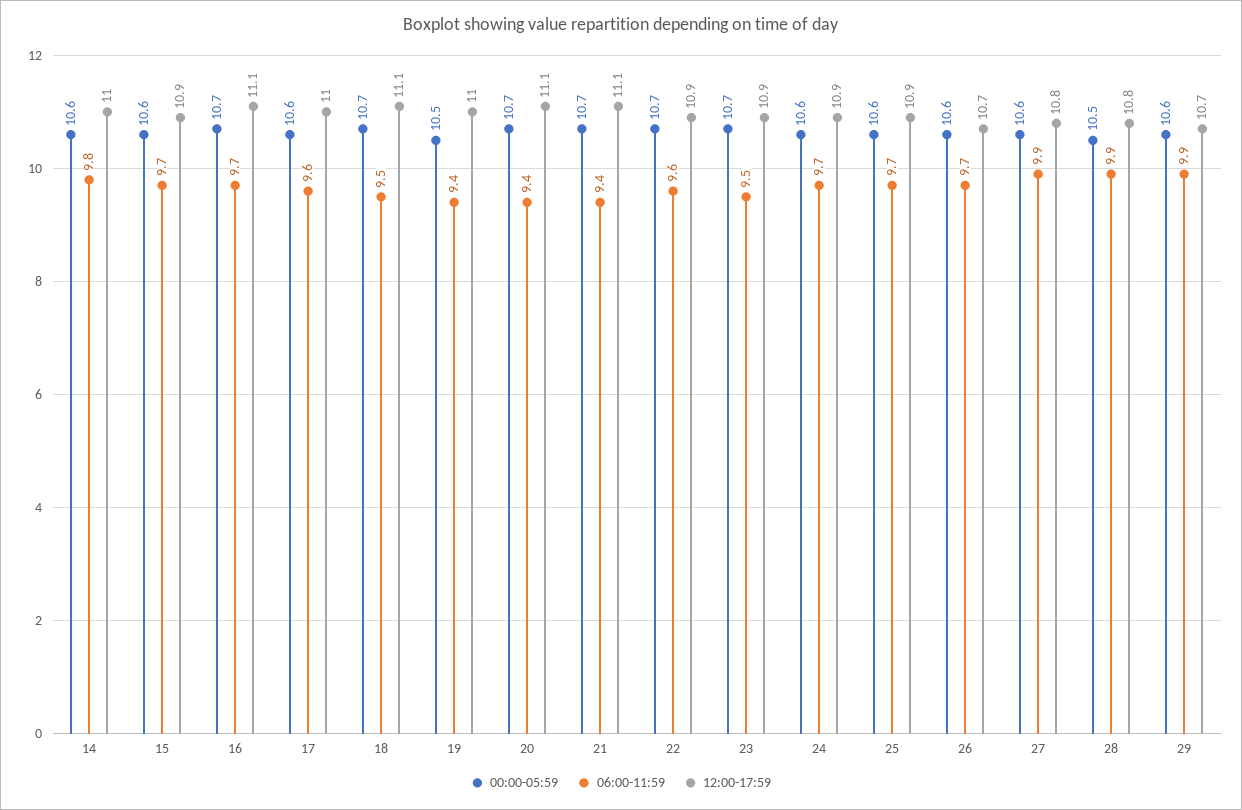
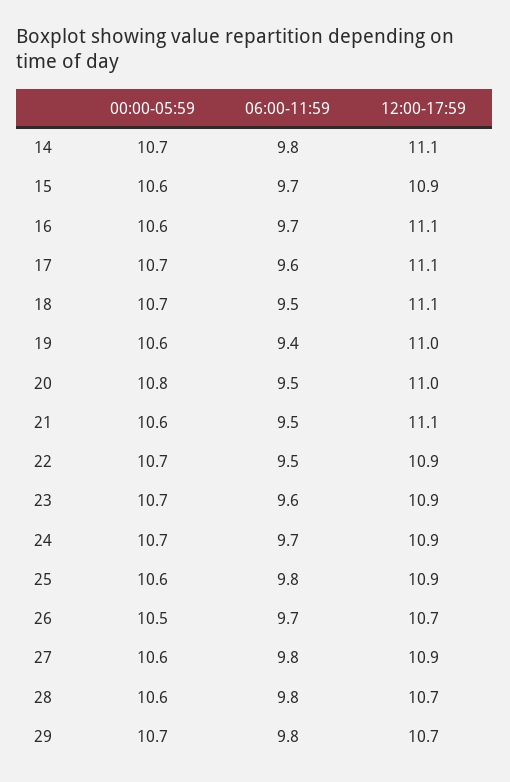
00:00-05:59, 14: 10.6 -> 10.7
12:00-17:59, 14: 11 -> 11.1
00:00-05:59, 16: 10.7 -> 10.6
00:00-05:59, 17: 10.6 -> 10.7
12:00-17:59, 17: 11 -> 11.1
00:00-05:59, 19: 10.5 -> 10.6
00:00-05:59, 20: 10.7 -> 10.8
06:00-11:59, 20: 9.4 -> 9.5
12:00-17:59, 20: 11.1 -> 11
00:00-05:59, 21: 10.7 -> 10.6
06:00-11:59, 21: 9.4 -> 9.5
06:00-11:59, 22: 9.6 -> 9.5
06:00-11:59, 23: 9.5 -> 9.6
00:00-05:59, 24: 10.6 -> 10.7
06:00-11:59, 25: 9.7 -> 9.8
00:00-05:59, 26: 10.6 -> 10.5
06:00-11:59, 27: 9.9 -> 9.8
12:00-17:59, 27: 10.8 -> 10.9
00:00-05:59, 28: 10.5 -> 10.6
06:00-11:59, 28: 9.9 -> 9.8
12:00-17:59, 28: 10.8 -> 10.7
00:00-05:59, 29: 10.6 -> 10.7
06:00-11:59, 29: 9.9 -> 9.8

